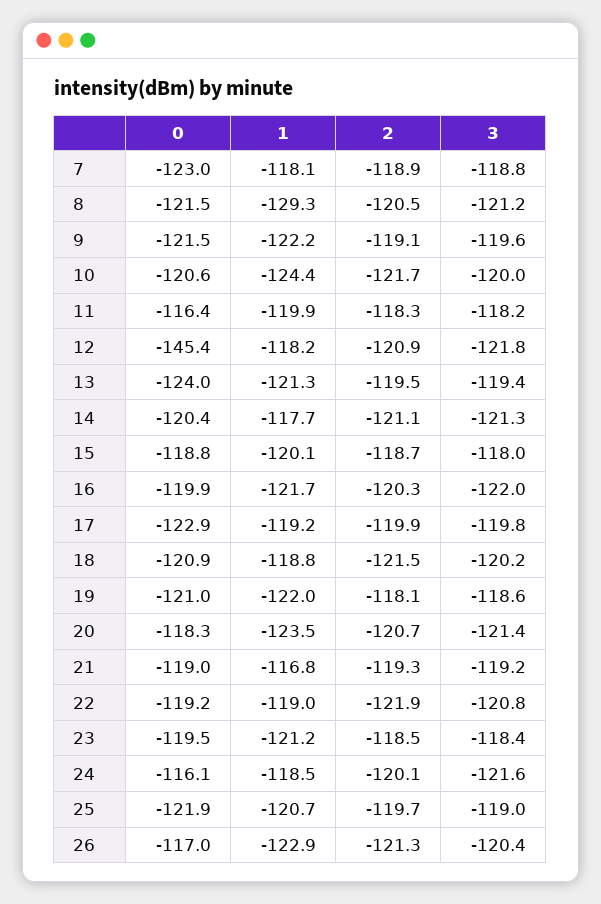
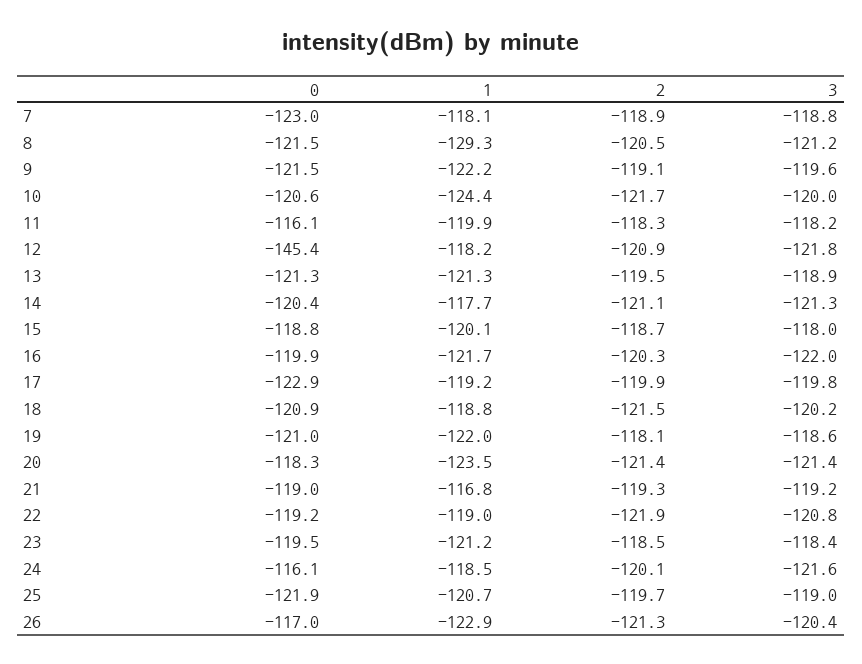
0, 11: -116.4 -> -116.1
0, 13: -124 -> -121.3
3, 13: -119.4 -> -118.9
2, 20: -120.7 -> -121.4

